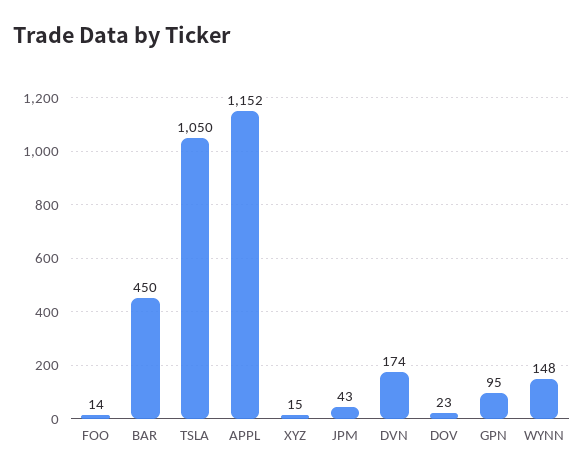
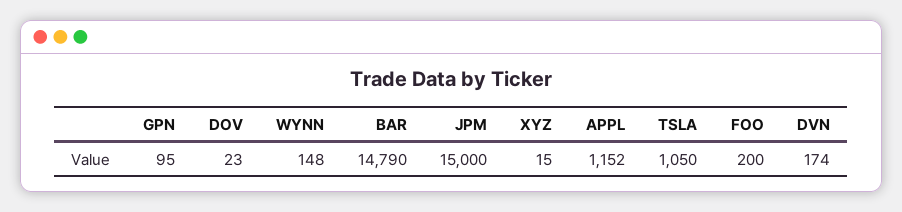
FOO: 14 -> 200
BAR: 450 -> 14790
JPM: 43 -> 15000

